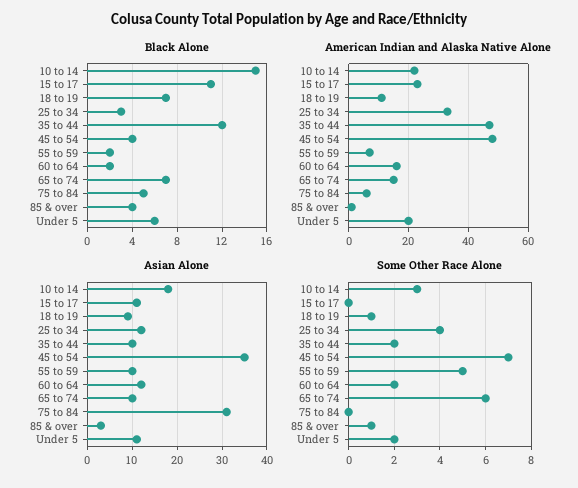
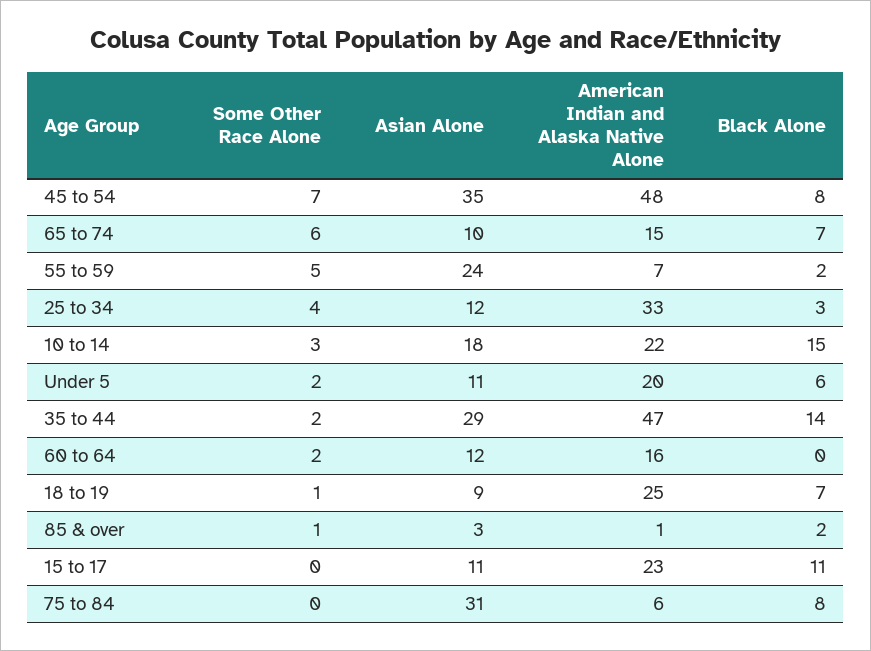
Black Alone, 35 to 44: 12 -> 14
Black Alone, 45 to 54: 4 -> 8
Black Alone, 60 to 64: 2 -> 0
Black Alone, 75 to 84: 5 -> 8
Black Alone, 85 & over: 4 -> 2
American Indian and Alaska Native Alone, 18 to 19: 10 -> 25
Asian Alone, 35 to 44: 10 -> 29
Asian Alone, 55 to 59: 10 -> 24

